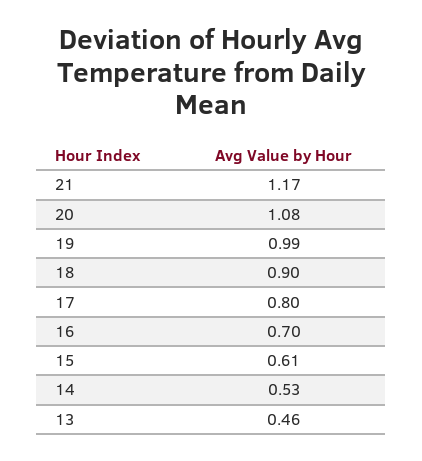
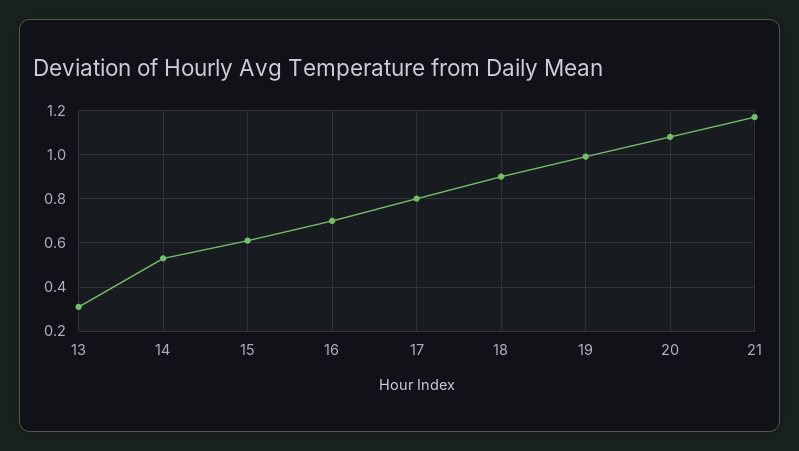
13: 0.46 -> 0.3

